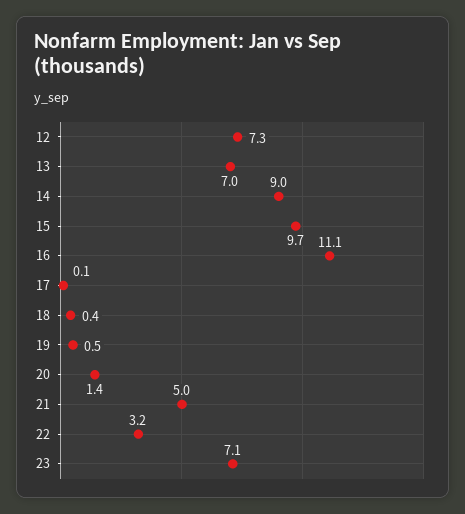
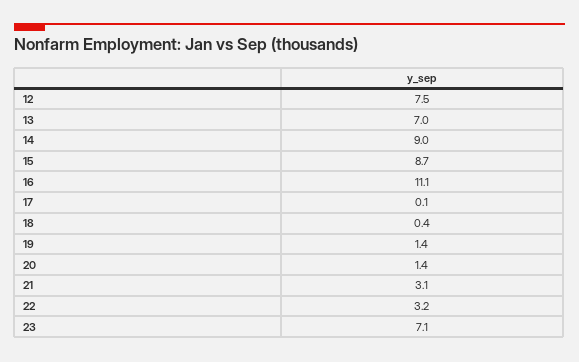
12: 7.3 -> 7.5
15: 9.7 -> 8.7
19: 0.5 -> 1.4
21: 5 -> 3.1

